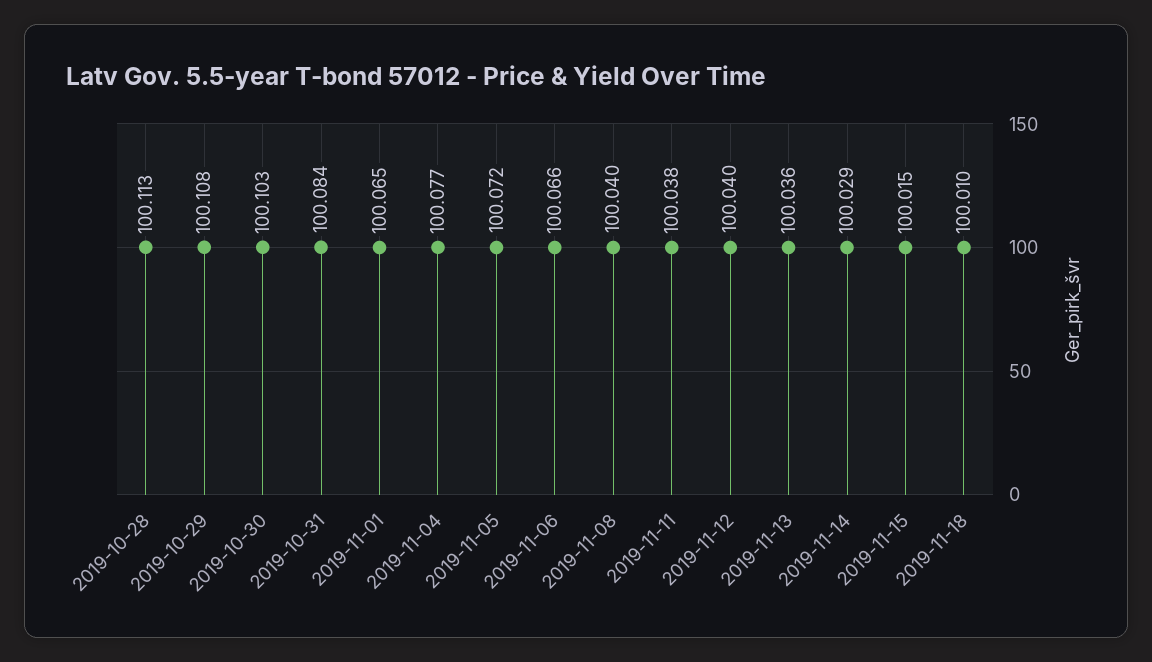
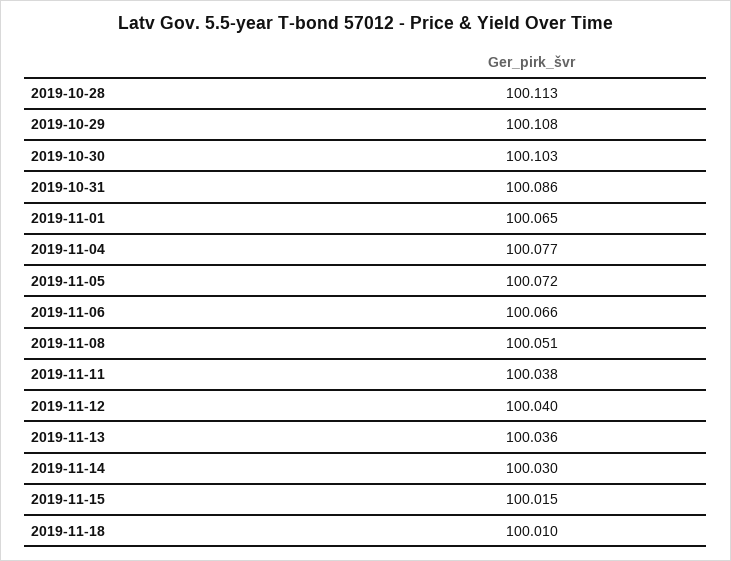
2019-10-31: 100.084 -> 100.086
2019-11-08: 100.04 -> 100.051
2019-11-14: 100.029 -> 100.03

